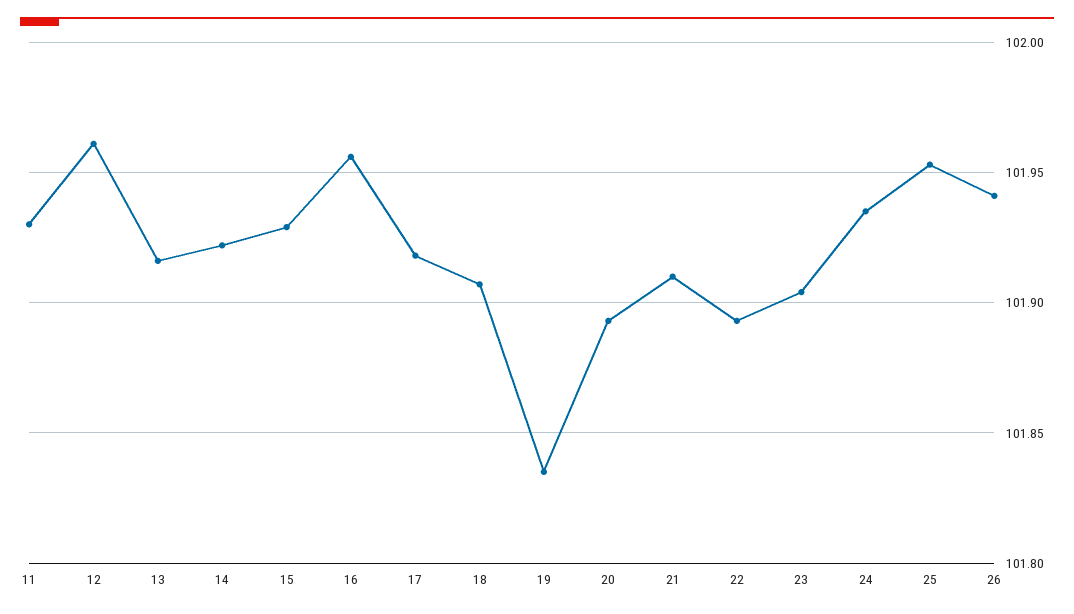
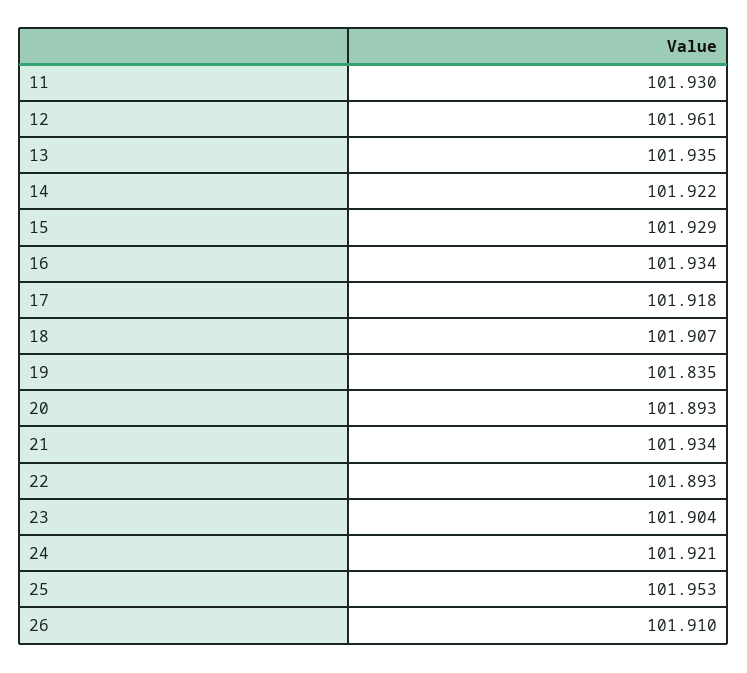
13: 101.915 -> 101.935
16: 101.955 -> 101.934
21: 101.91 -> 101.934
24: 101.935 -> 101.921
26: 101.94 -> 101.91

